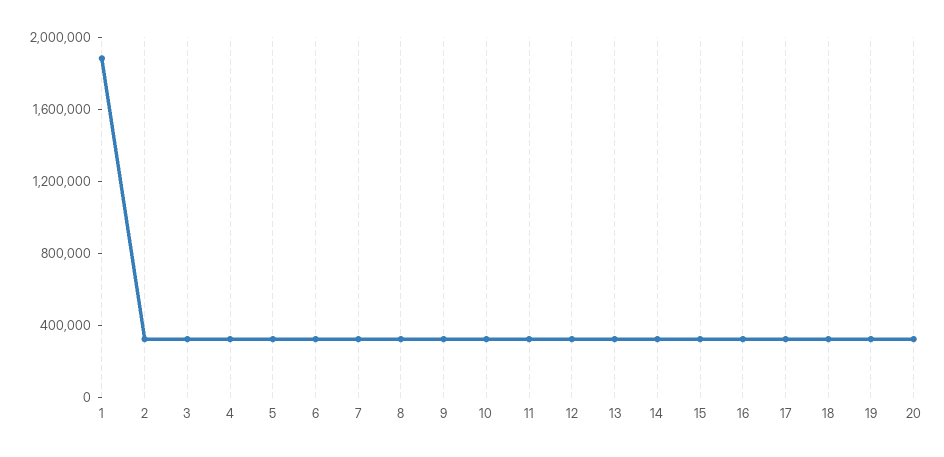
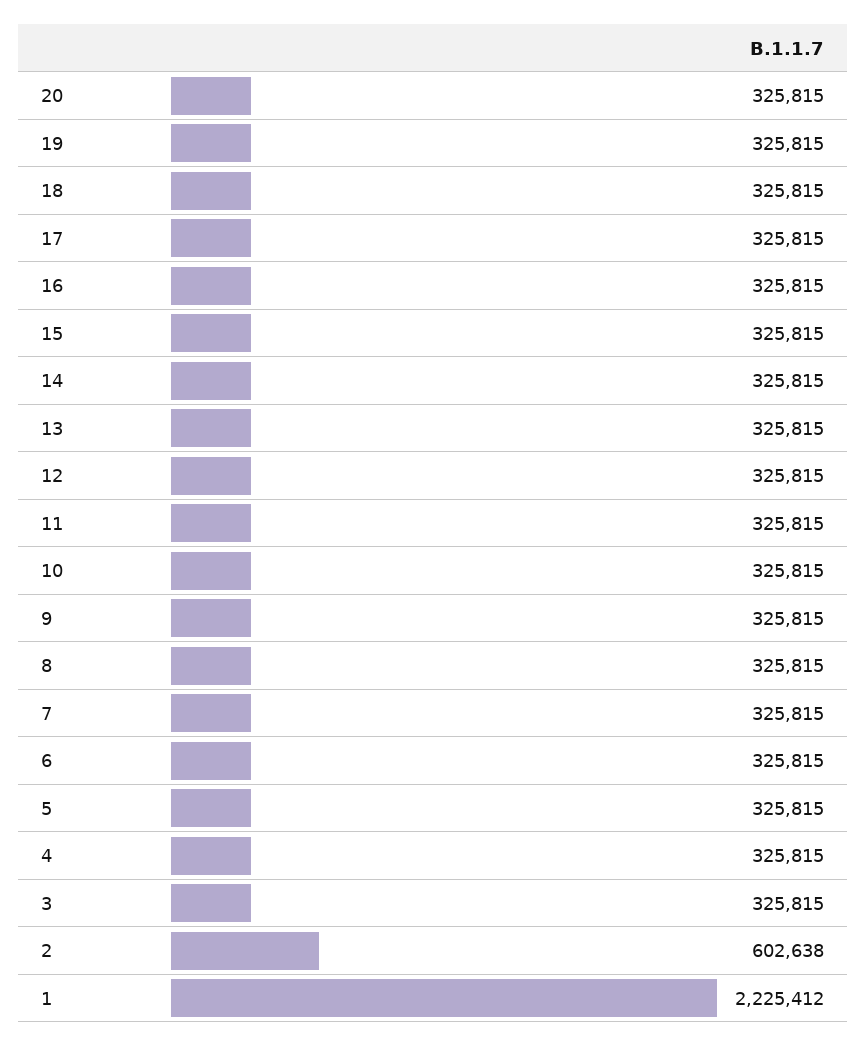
1: 1900000 -> 2225412
2: 300000 -> 602638

